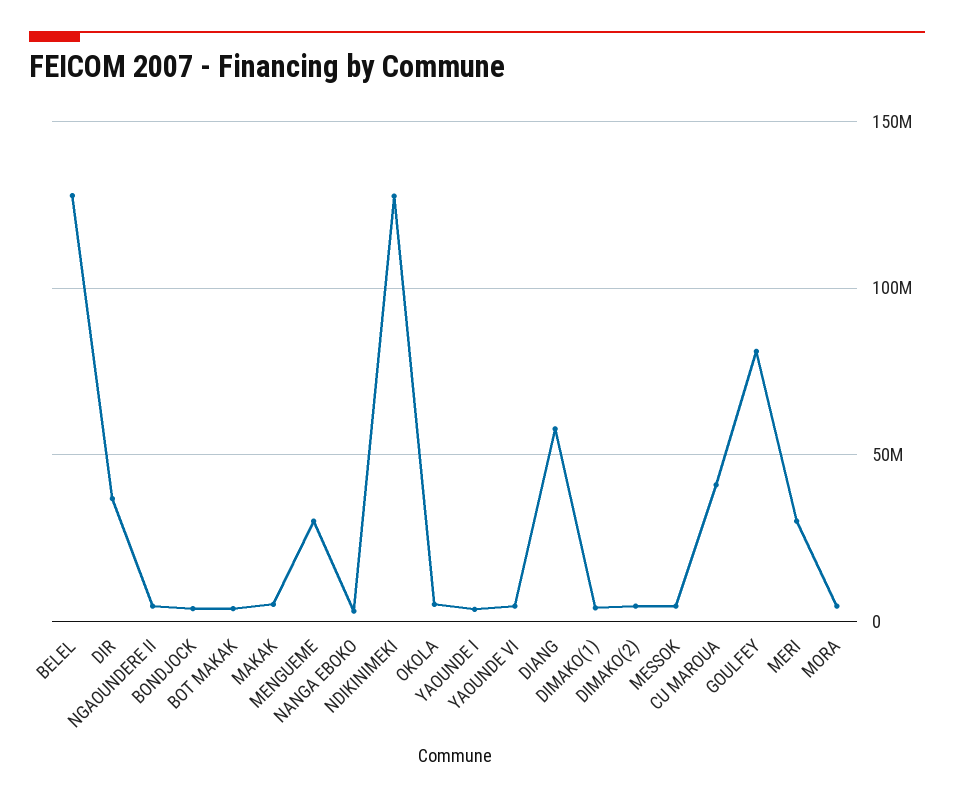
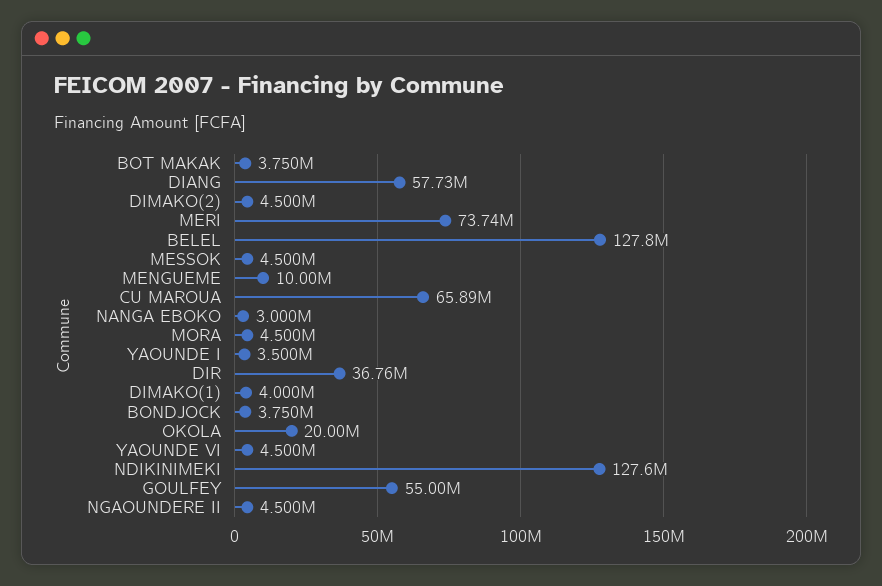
MAKAK: 5000000 -> none
MENGUEME: 30000000 -> 10000000
OKOLA: 5000000 -> 20000000
CU MAROUA: 40000000 -> 65890000
GOULFEY: 80000000 -> 55000000
MERI: 30000000 -> 73740000

